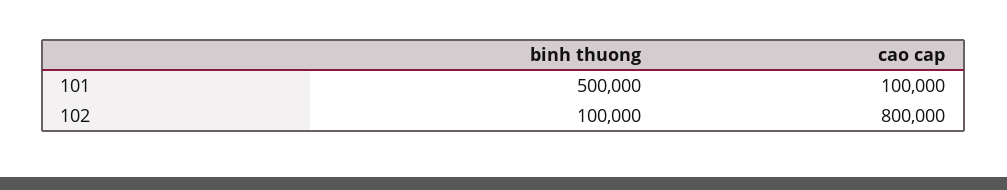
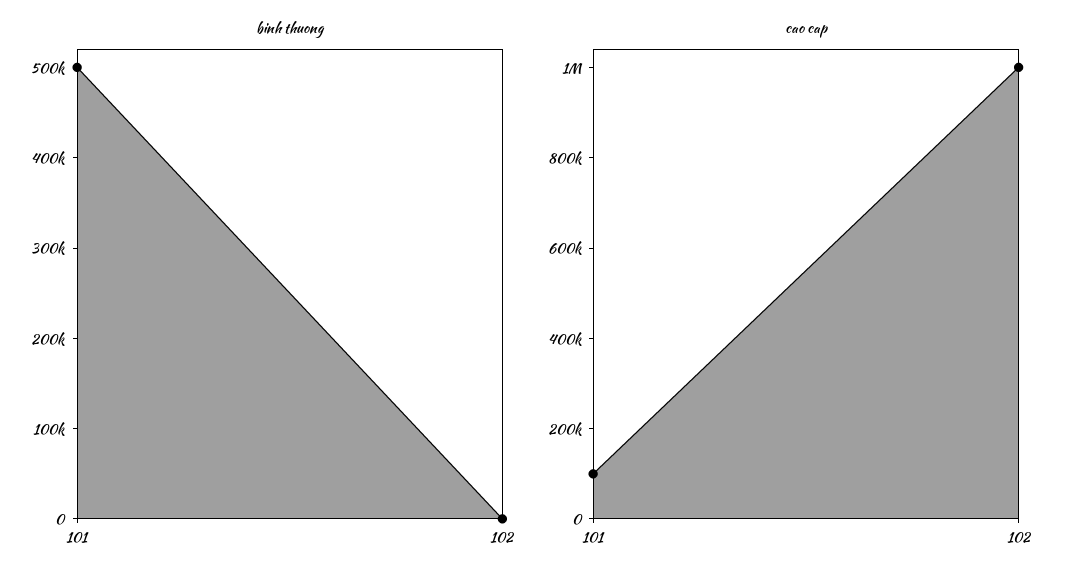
binh thuong, 102: 100000 -> 0
cao cap, 102: 800000 -> 1000000

